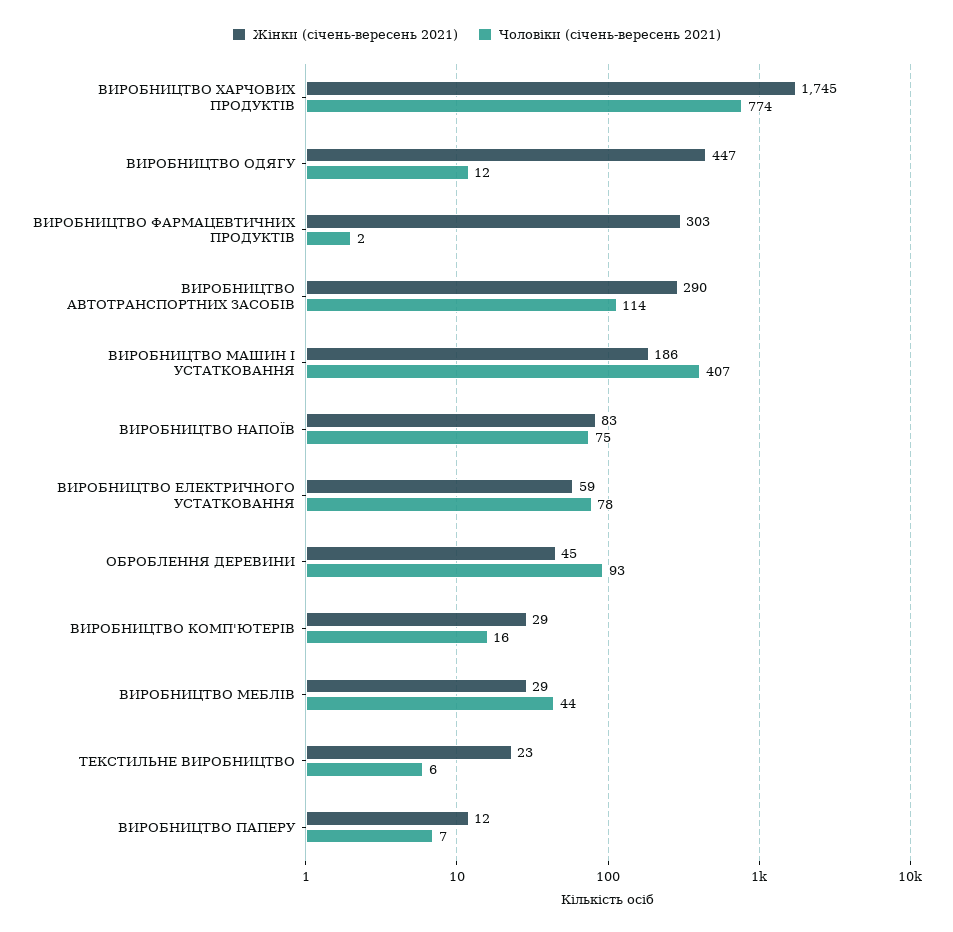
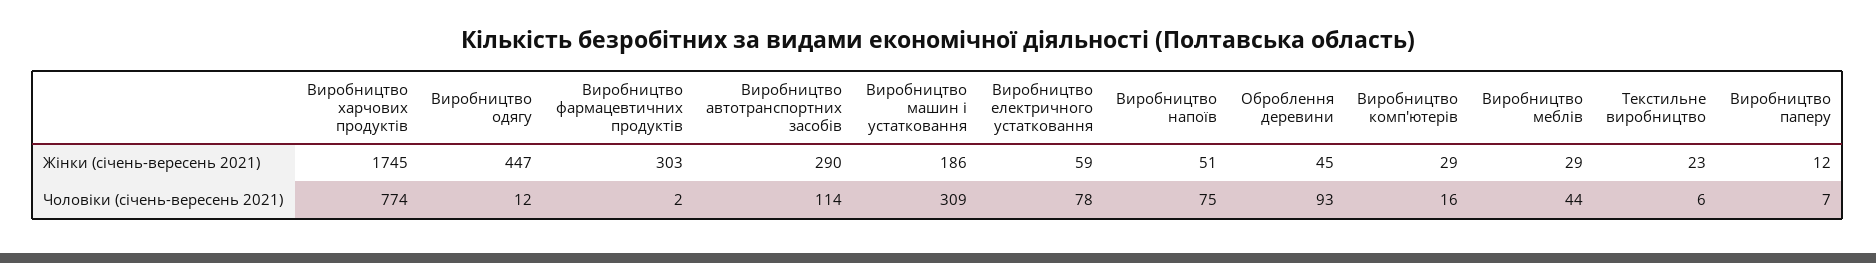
Чоловіки (січень-вересень 2021), ВИРОБНИЦТВО МАШИН І УСТАТКОВАННЯ: 407 -> 309
Жінки (січень-вересень 2021), ВИРОБНИЦТВО НАПОЇВ: 83 -> 51

